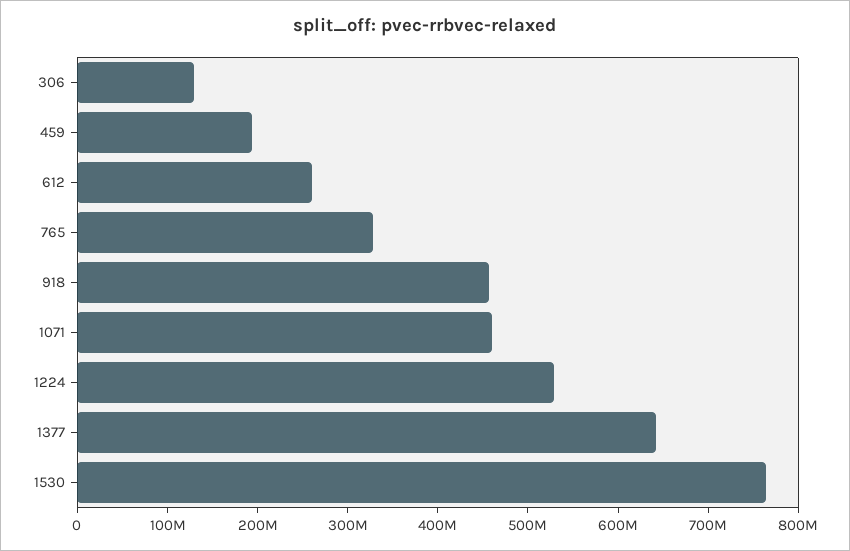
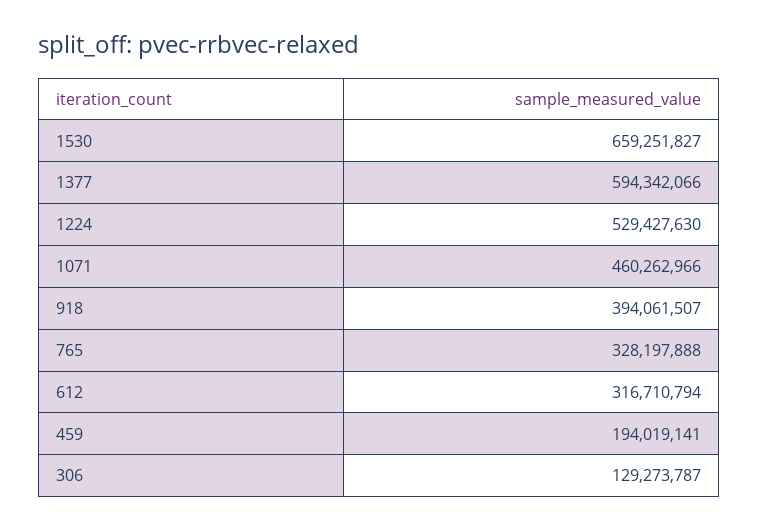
612: 260000000 -> 316710794
918: 460000000 -> 394061507
1377: 640000000 -> 594342066
1530: 760000000 -> 659251827

